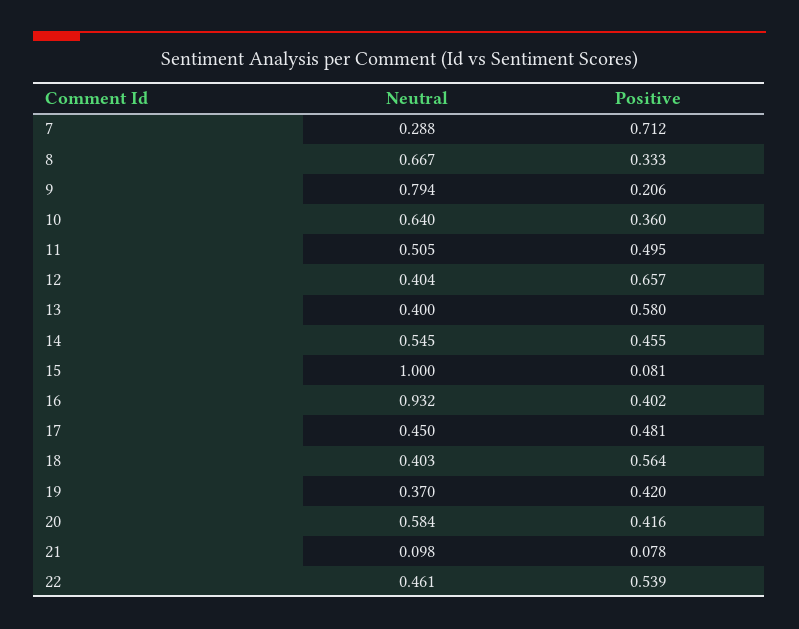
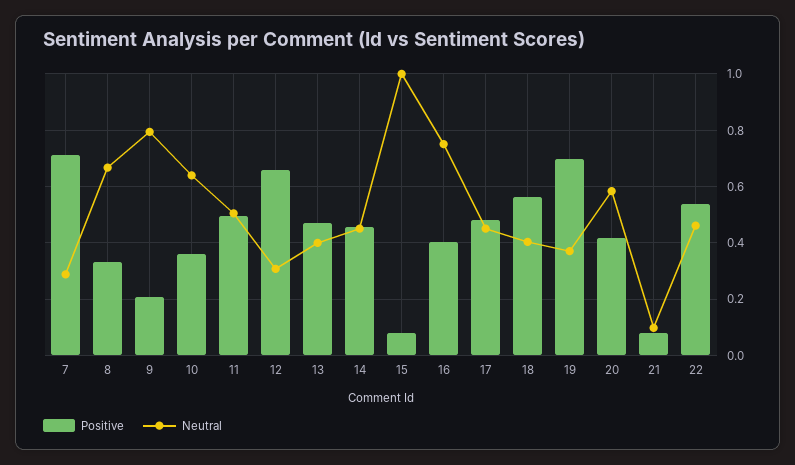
Neutral, 12: 0.404 -> 0.3
Positive, 13: 0.58 -> 0.475
Neutral, 14: 0.545 -> 0.45
Neutral, 16: 0.932 -> 0.75
Positive, 19: 0.42 -> 0.7

